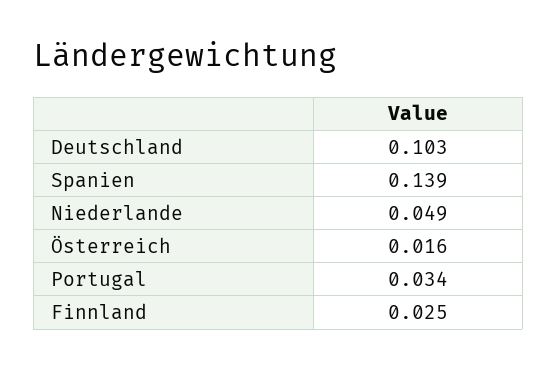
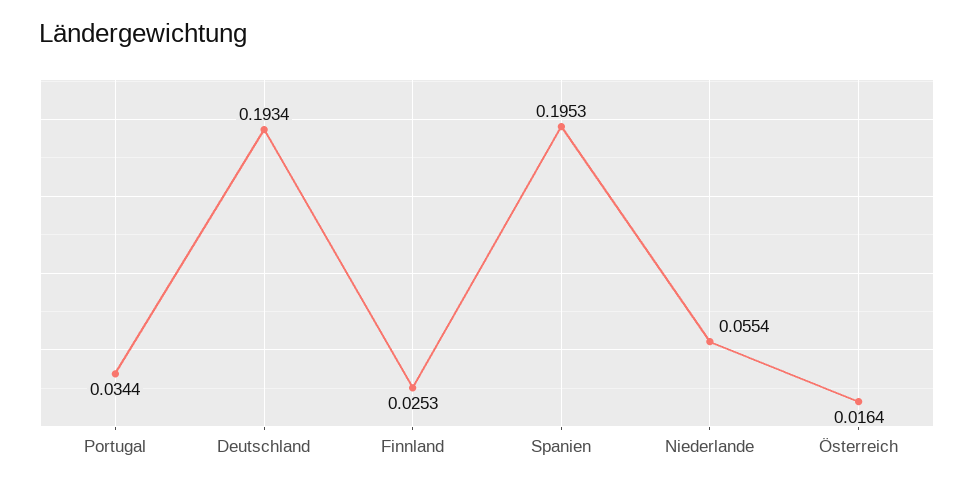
Deutschland: 0.103 -> 0.1934
Spanien: 0.139 -> 0.1953
Niederlande: 0.049 -> 0.0554

